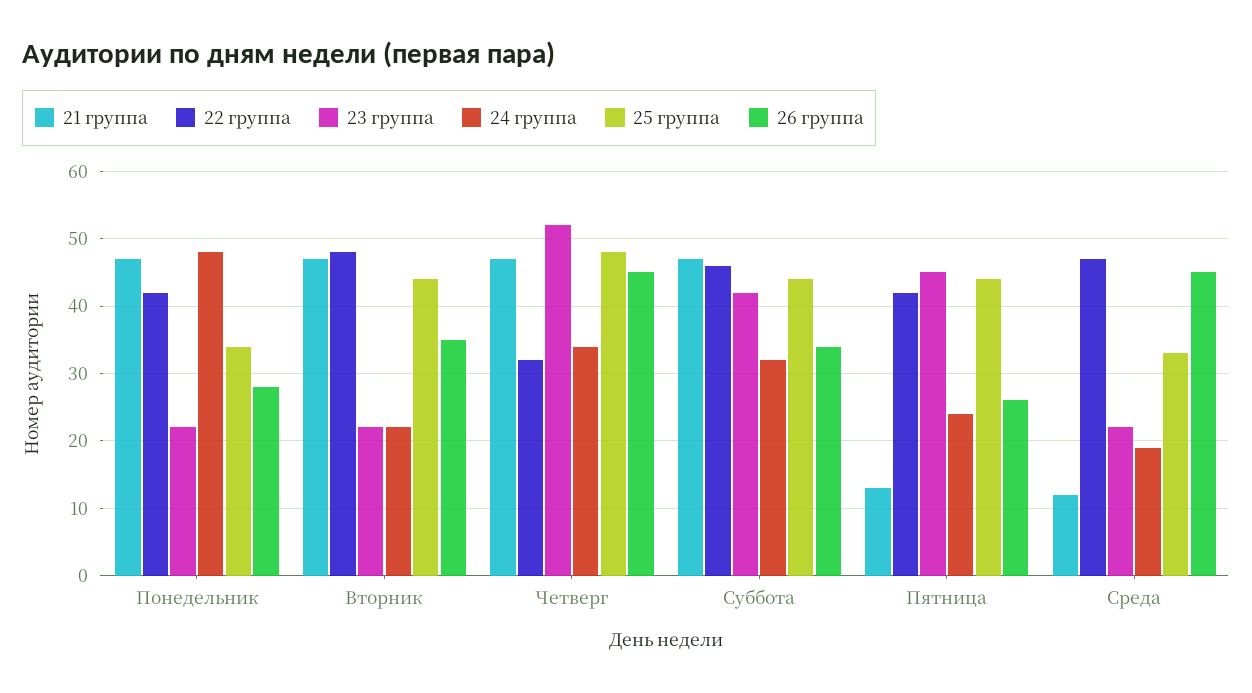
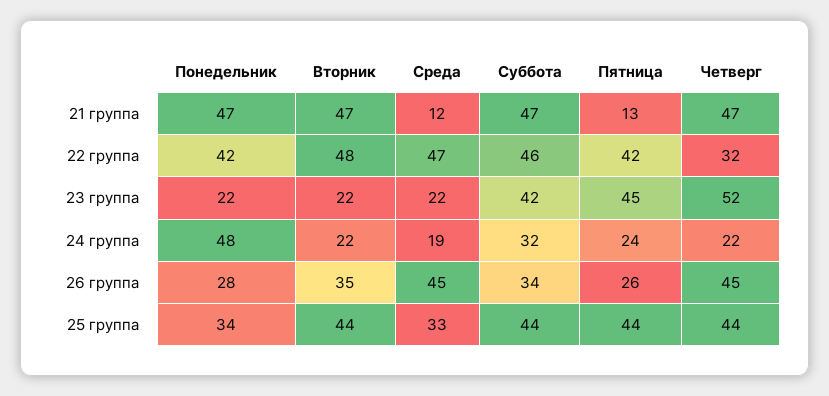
24 группа, Четверг: 34 -> 22
25 группа, Четверг: 48 -> 44

